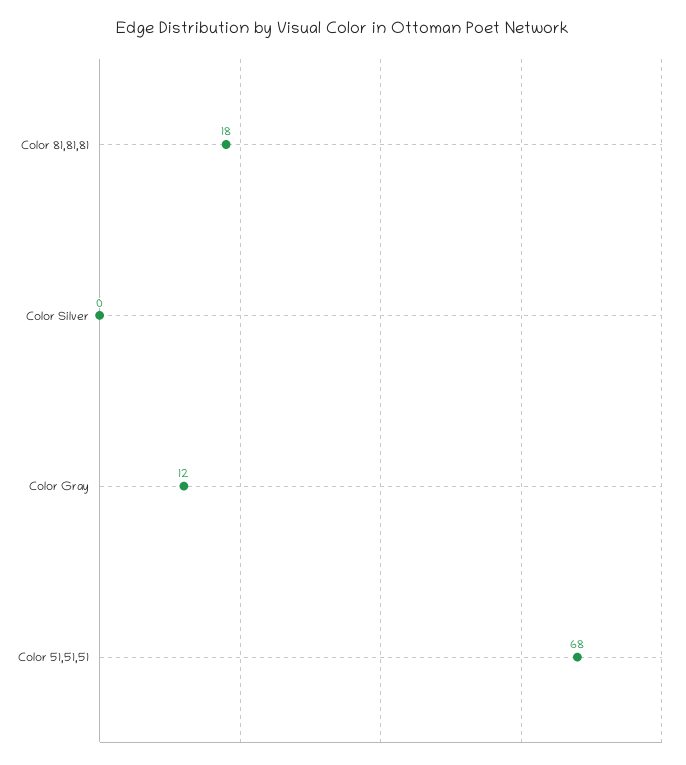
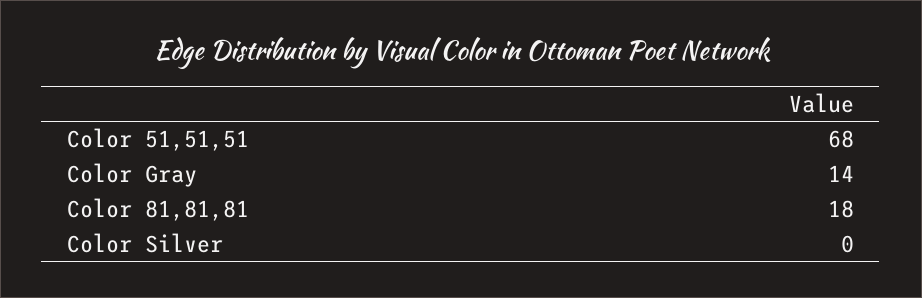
Color Gray: 12 -> 14

